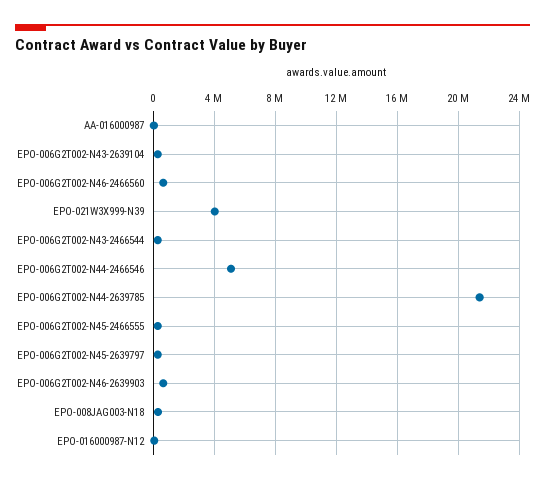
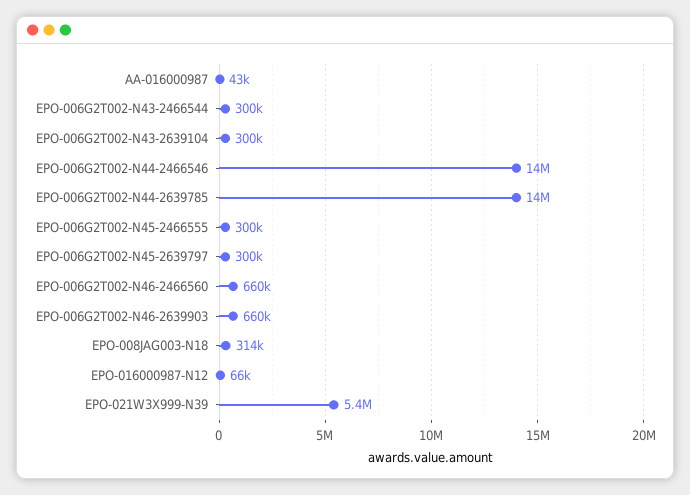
EPO-021W3X999-N39: 4000000 -> 5400000
EPO-006G2T002-N44-2466546: 5000000 -> 14000000
EPO-006G2T002-N44-2639785: 21500000 -> 14000000

